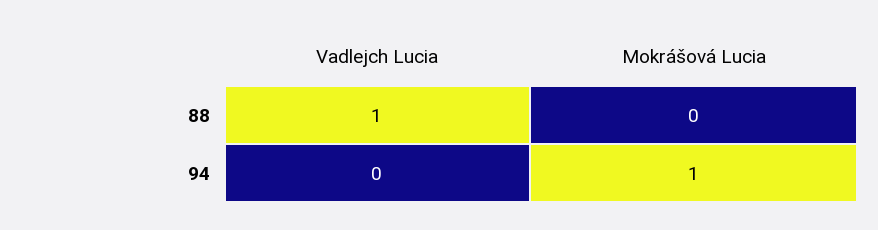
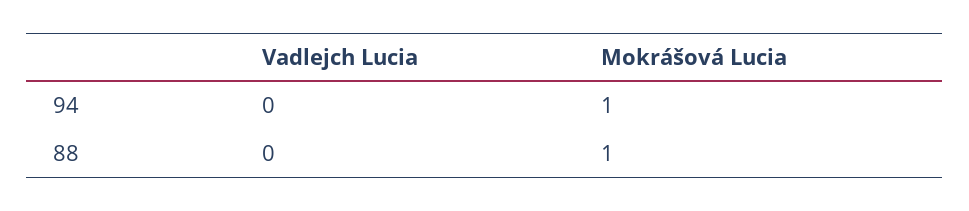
Vadlejch Lucia, 88: 1 -> 0
Mokrášová Lucia, 88: 0 -> 1

